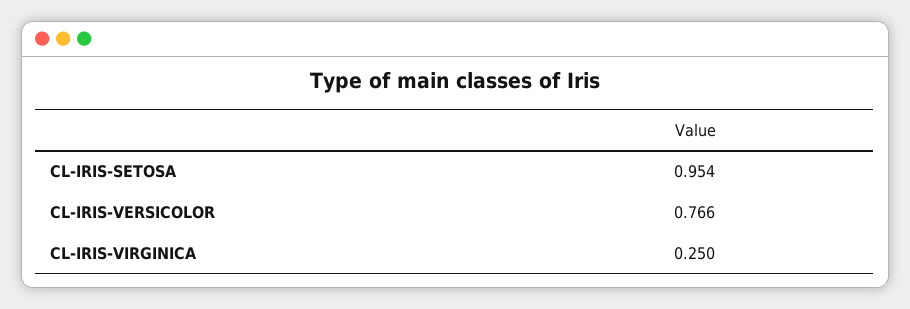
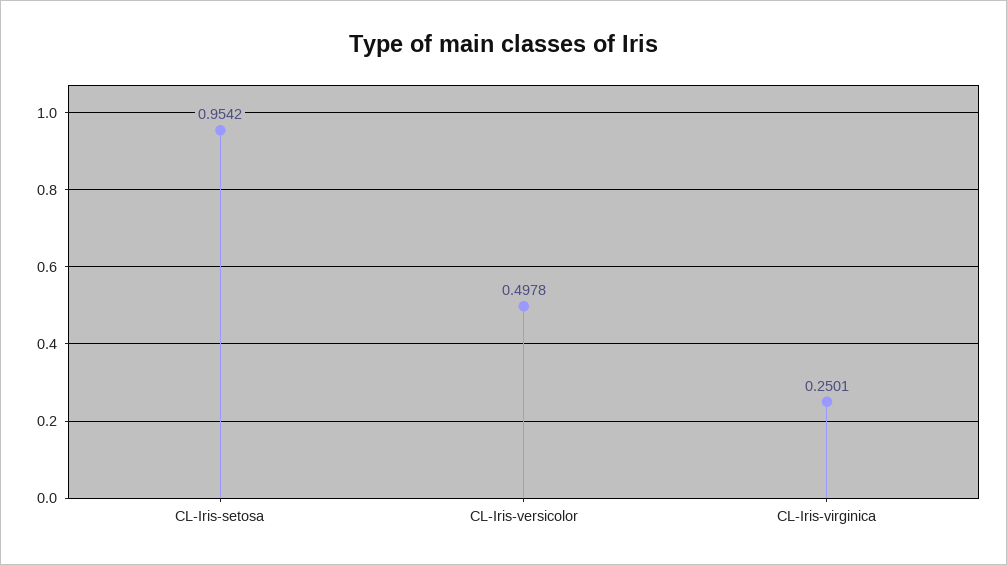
CL-IRIS-VERSICOLOR: 0.766 -> 0.4978

